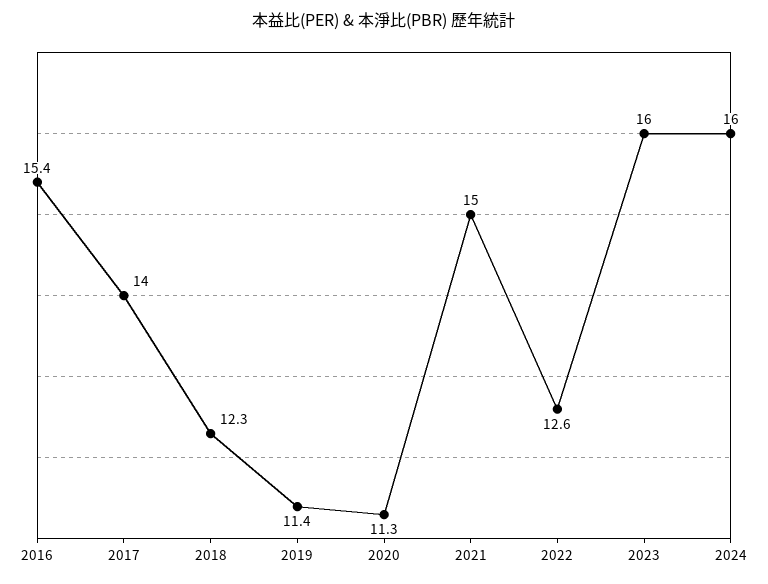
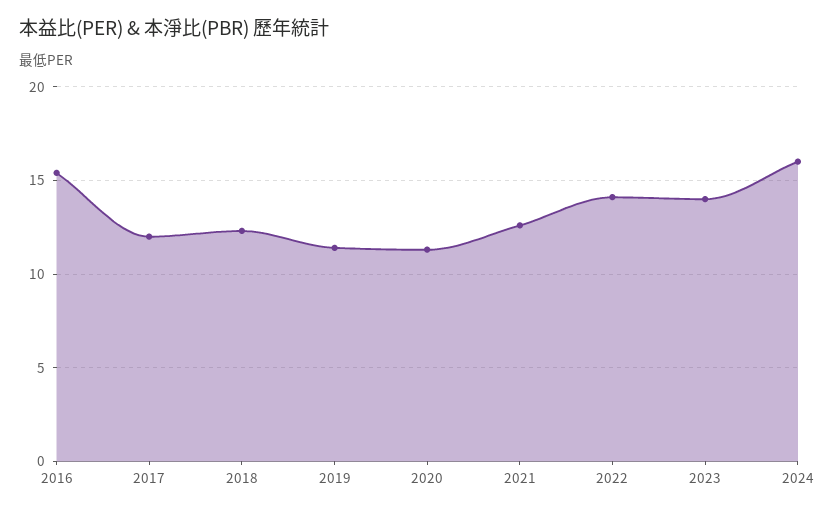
2017: 14 -> 12
2021: 15 -> 12.5
2022: 12.6 -> 14
2023: 16 -> 14

